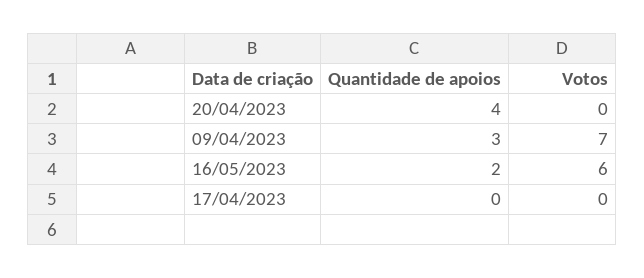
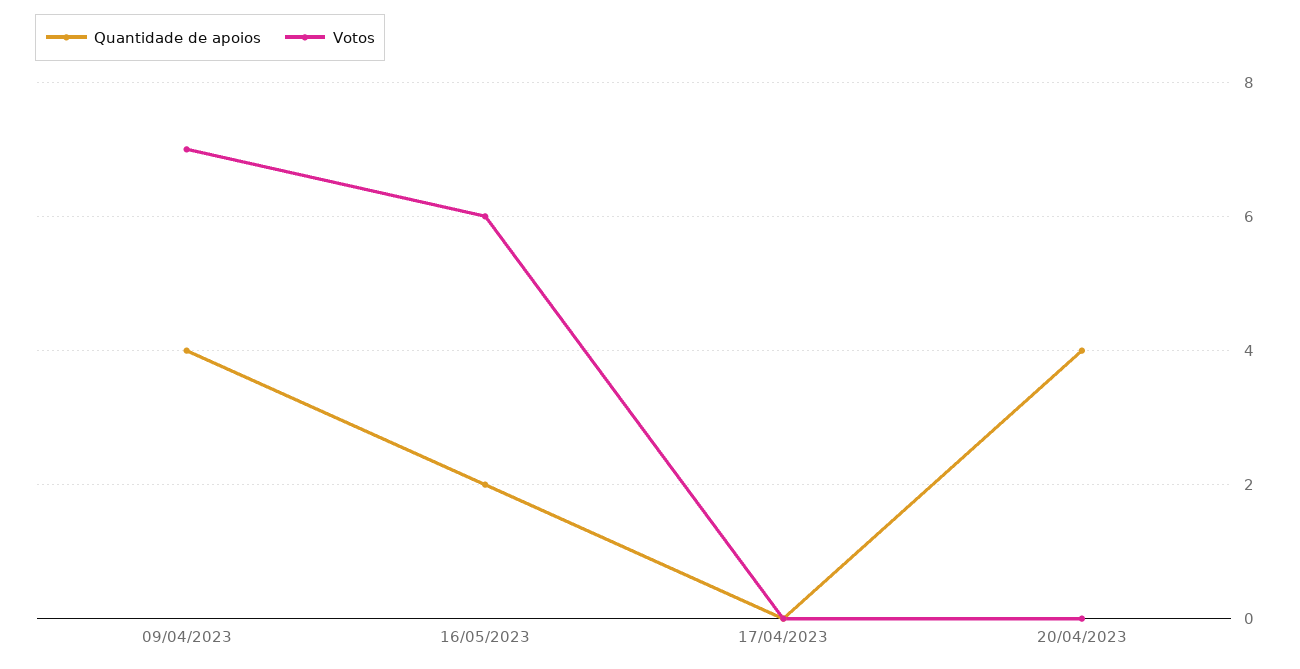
Quantidade de apoios, 09/04/2023: 3 -> 4

